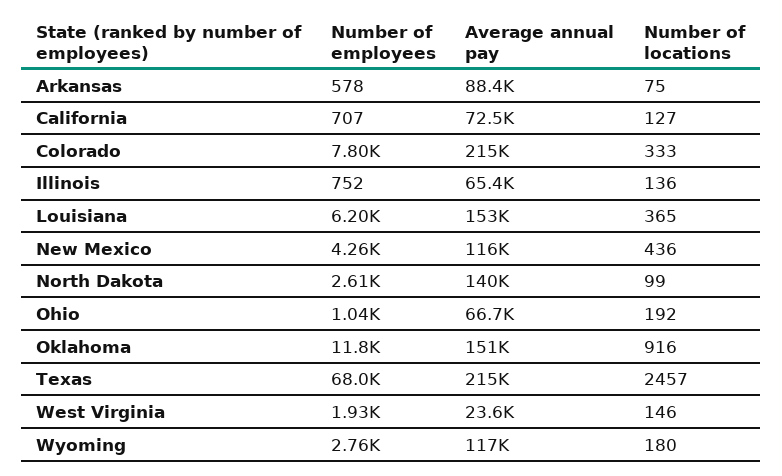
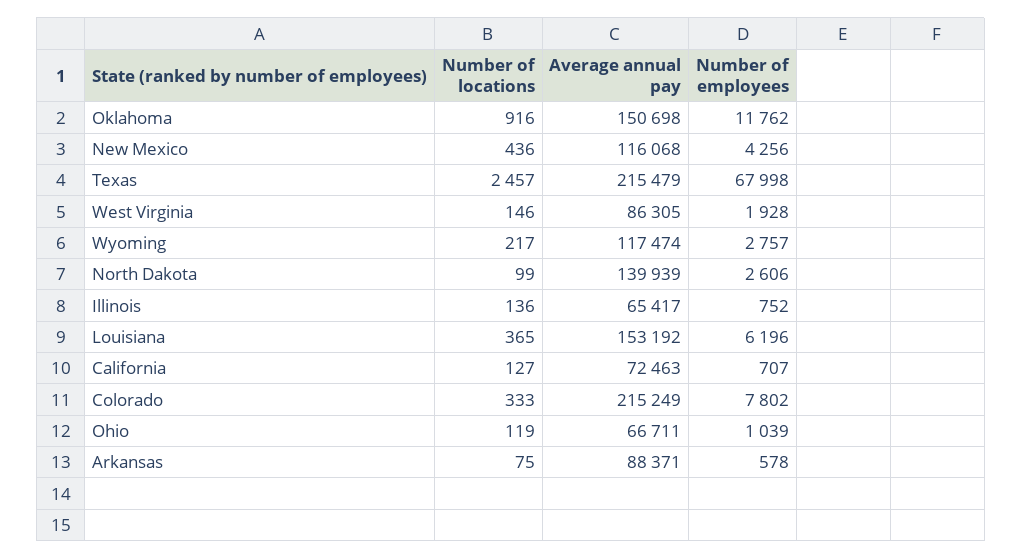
Number of locations, Ohio: 192 -> 119
Average annual pay, West Virginia: 23600 -> 86305
Number of locations, Wyoming: 180 -> 217

